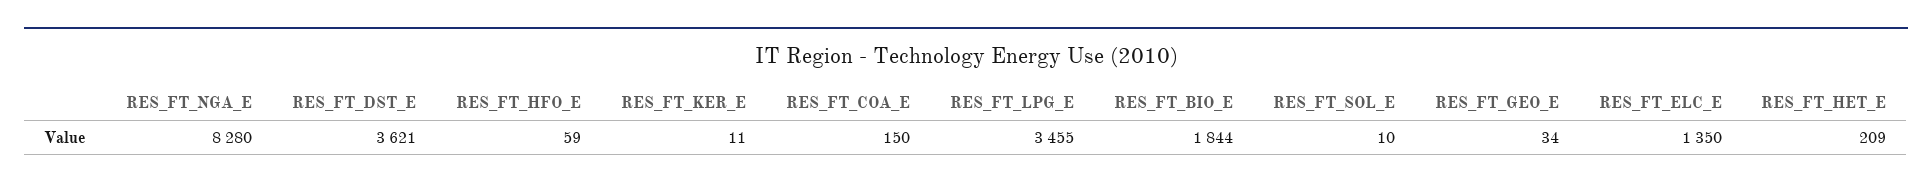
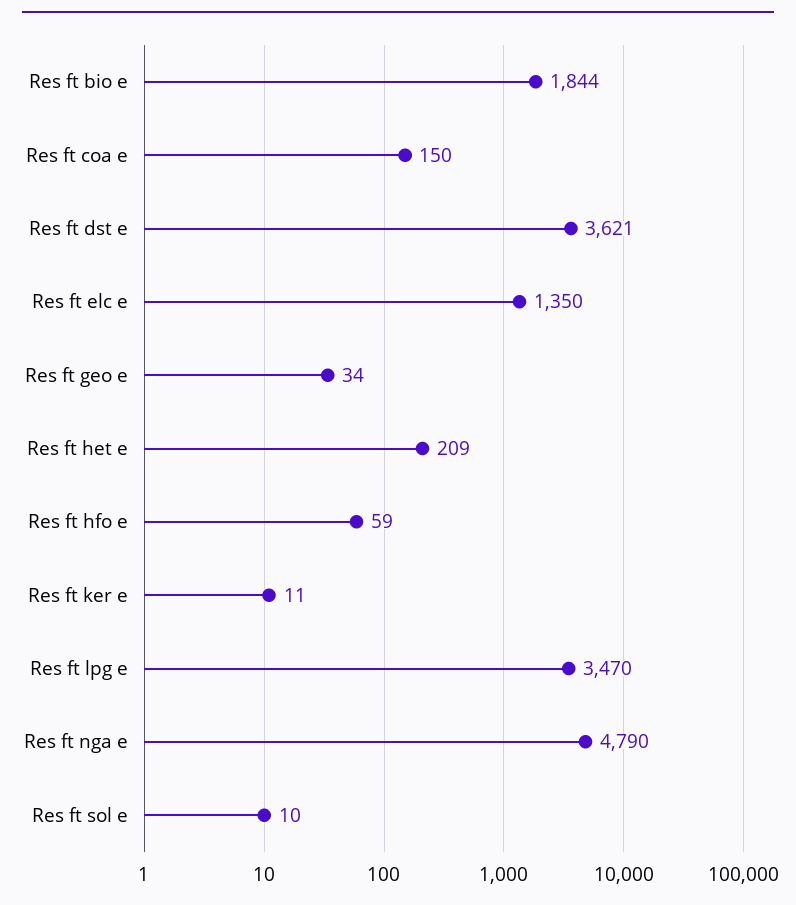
RES_FT_NGA_E: 8280 -> 4790
RES_FT_LPG_E: 3455 -> 3470

